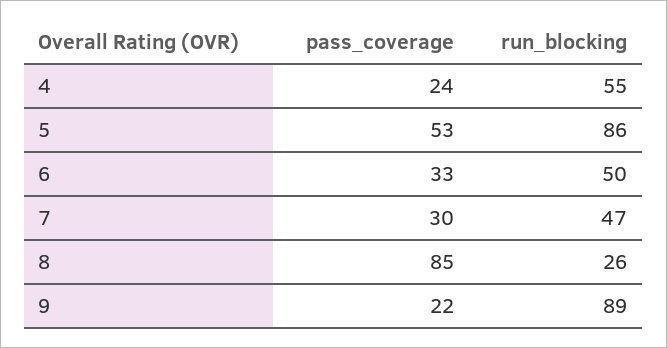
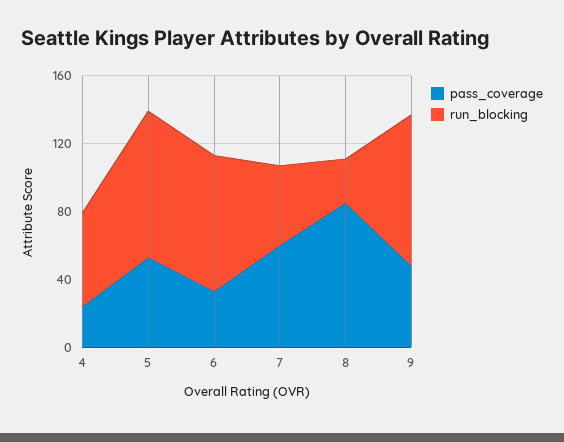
run_blocking, 6: 50 -> 80
pass_coverage, 7: 30 -> 60
pass_coverage, 9: 22 -> 50

